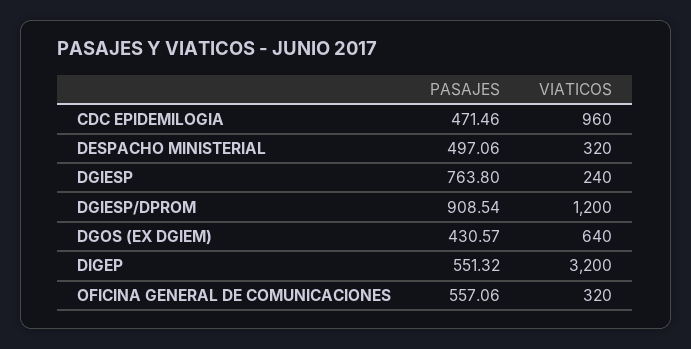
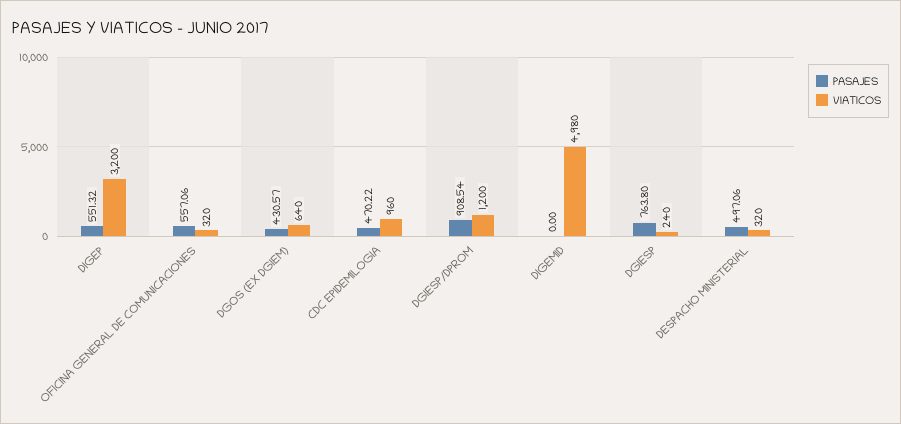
PASAJES, CDC EPIDEMILOGIA: 471.46 -> 470.22
PASAJES, DIGEMID: none -> 0
VIATICOS, DIGEMID: none -> 4980

